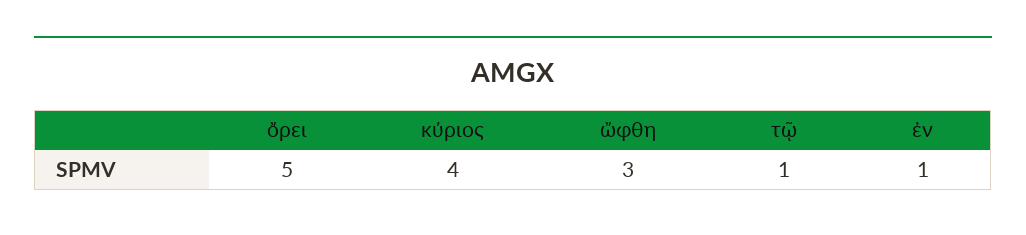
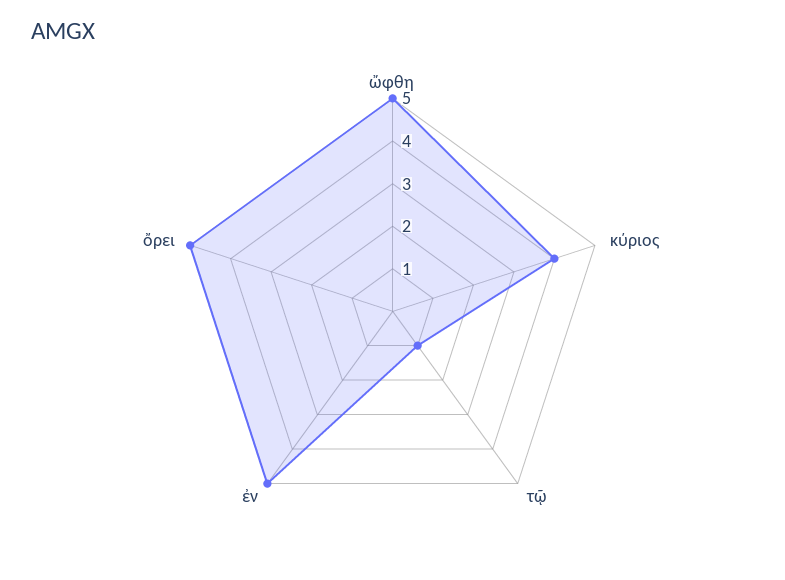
ὤφθη: 3 -> 5
ἐν: 1 -> 5

